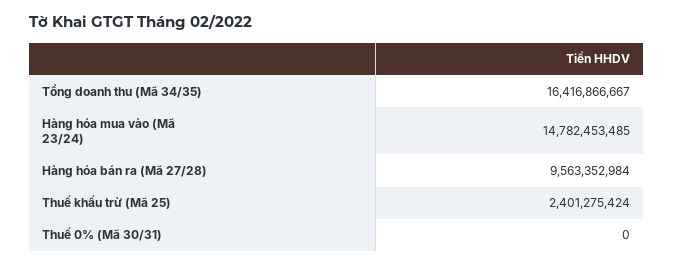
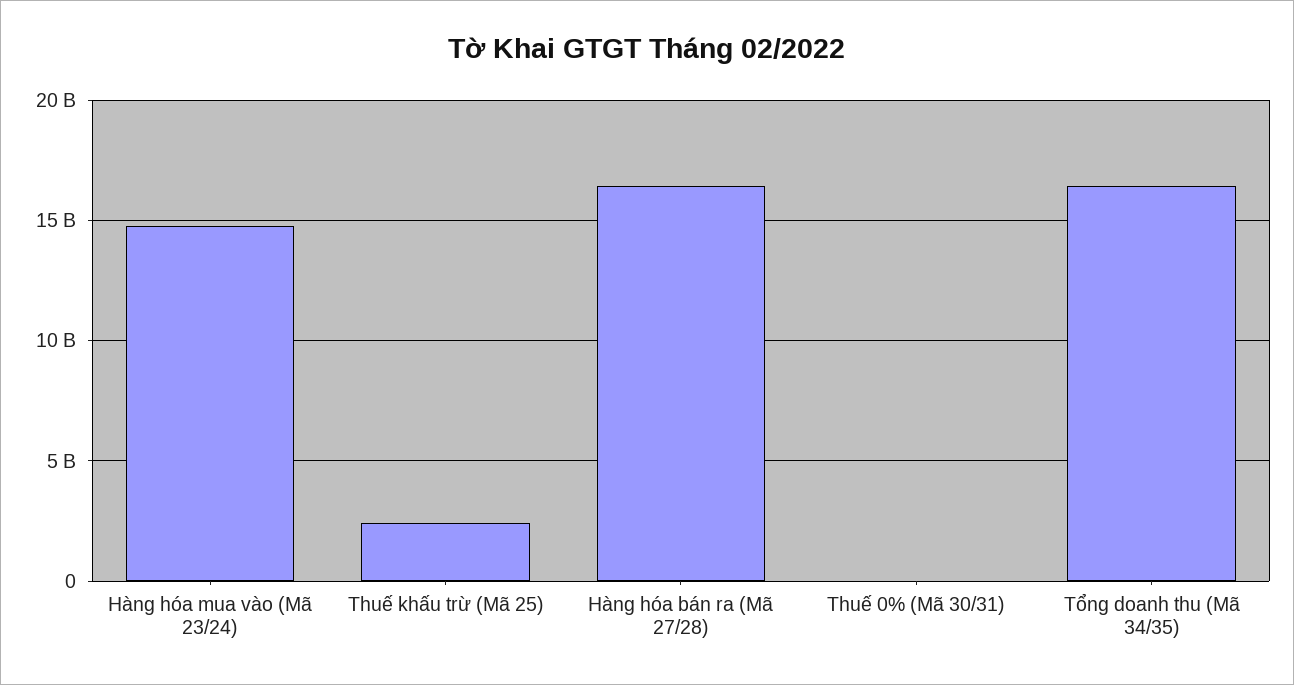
Hàng hóa bán ra (Mã 27/28): 9563352984 -> 16500000000

